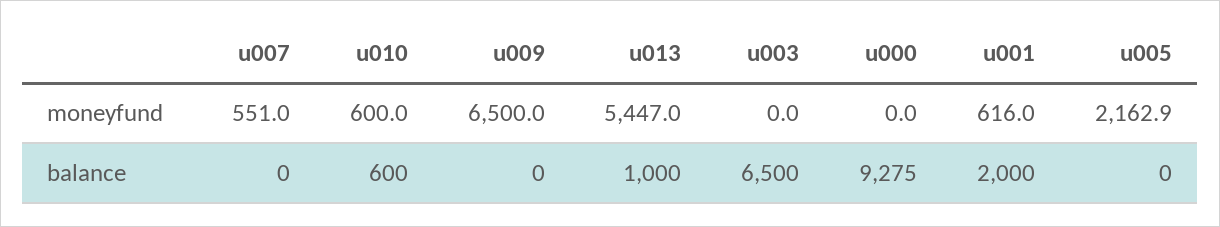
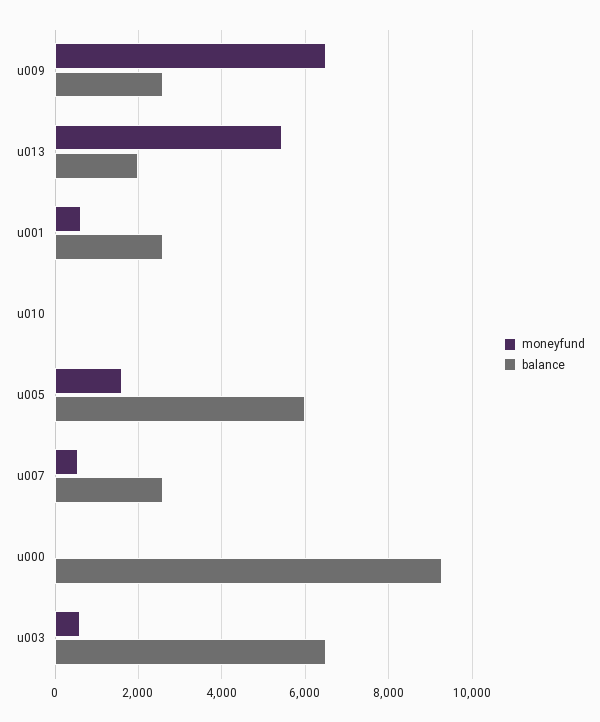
moneyfund, u010: 600 -> 0
moneyfund, u003: 0 -> 600
moneyfund, u005: 2162.9 -> 1600
balance, u007: 0 -> 2600
balance, u010: 600 -> 0
balance, u009: 0 -> 2600
balance, u013: 1000 -> 2000
balance, u001: 2000 -> 2600
balance, u005: 0 -> 6000

